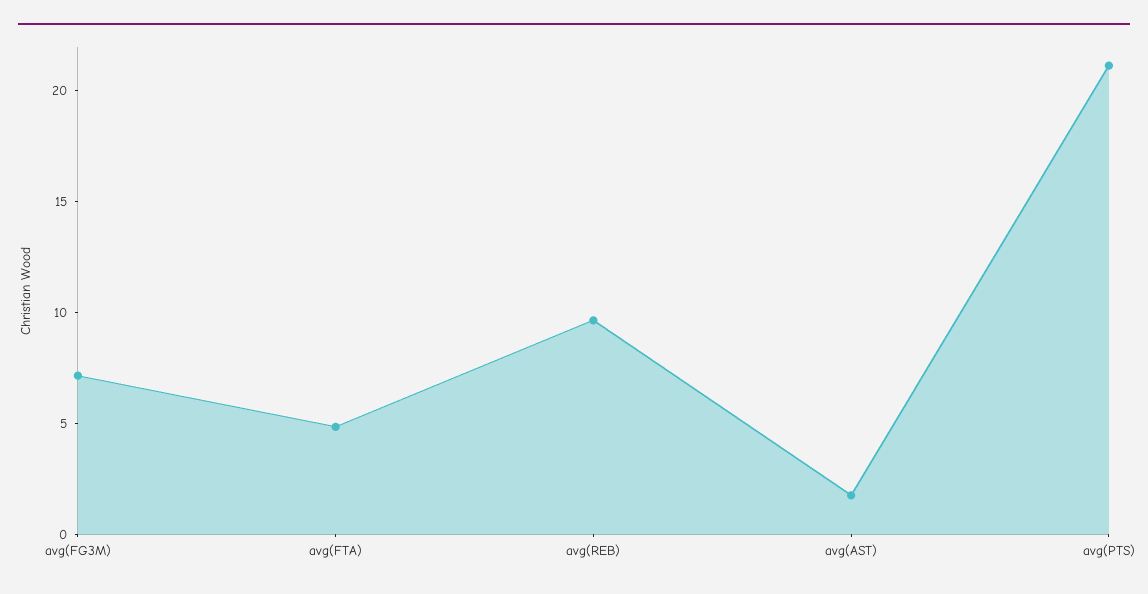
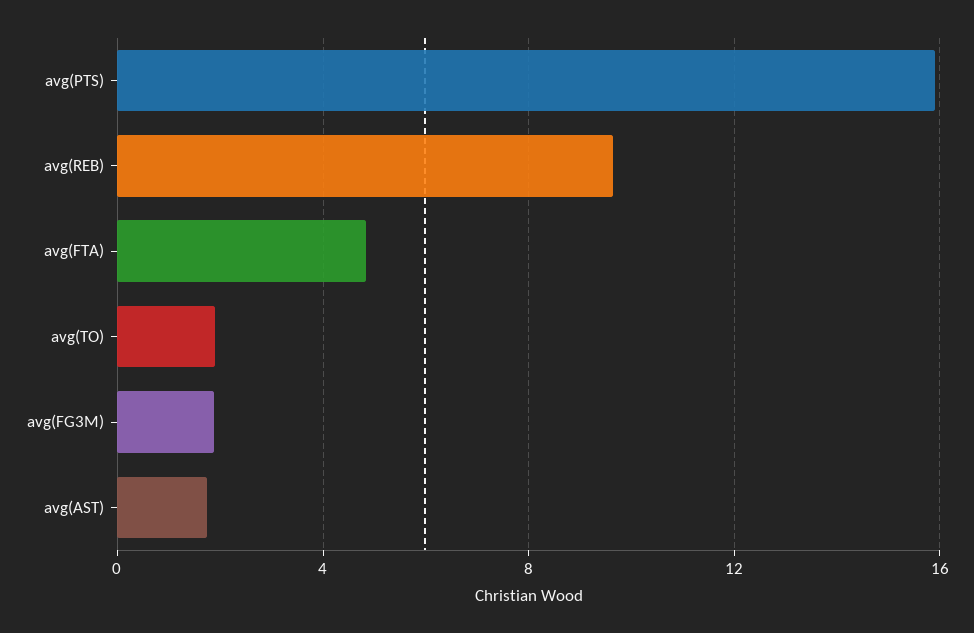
avg(FG3M): 7 -> 2
avg(PTS): 21 -> 16
avg(TO): none -> 2

